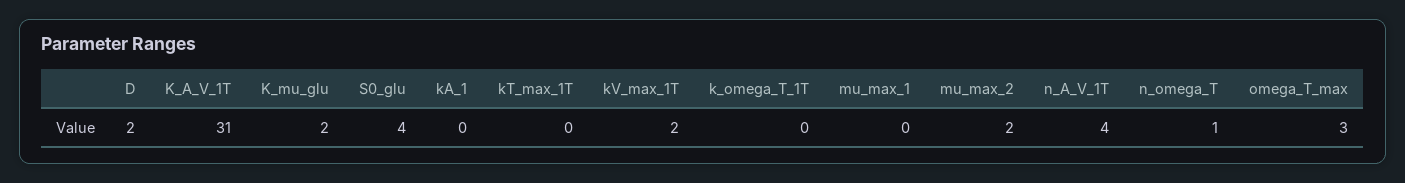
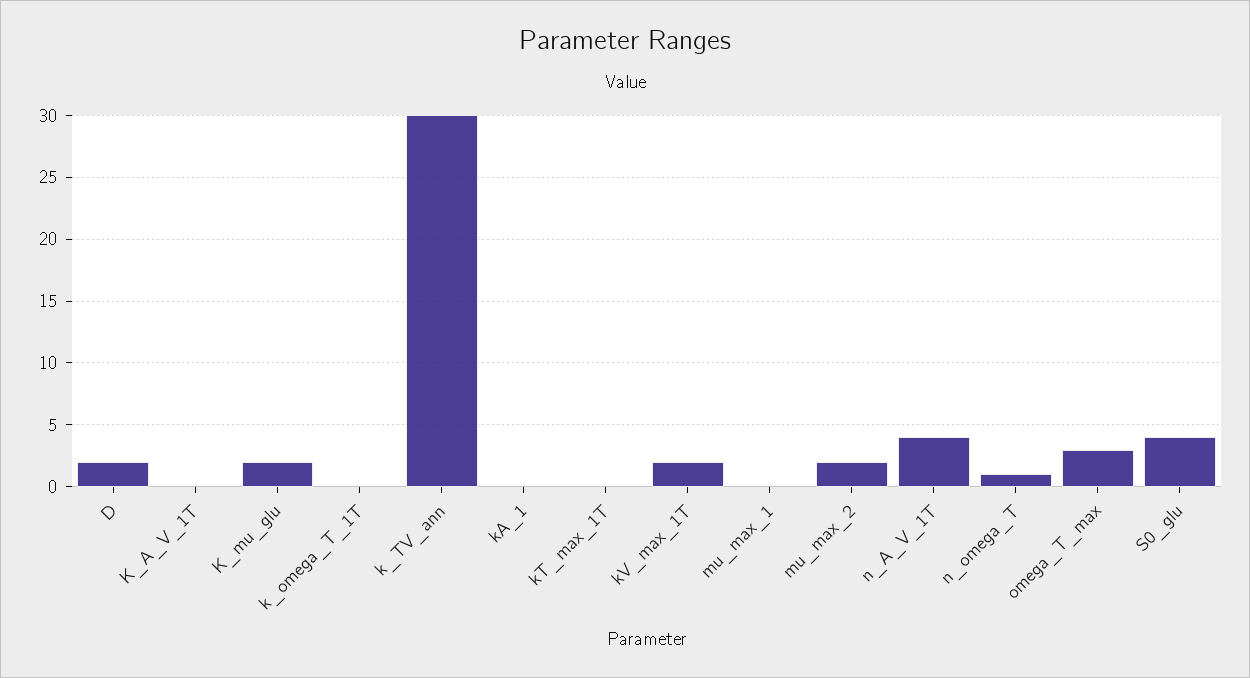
K_A_V_1T: 31 -> 0
k_TV_ann: none -> 30

